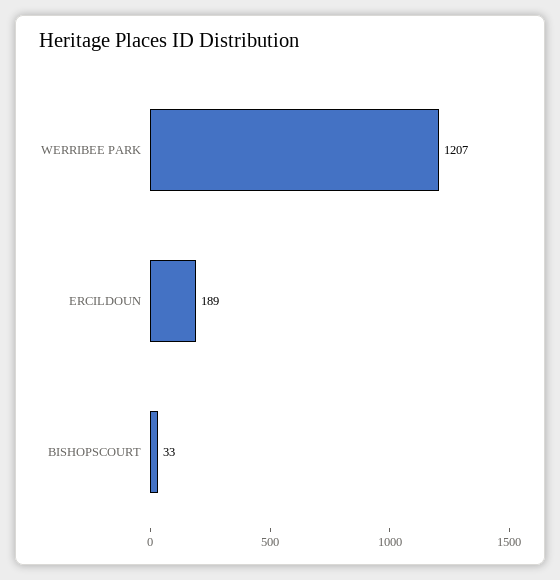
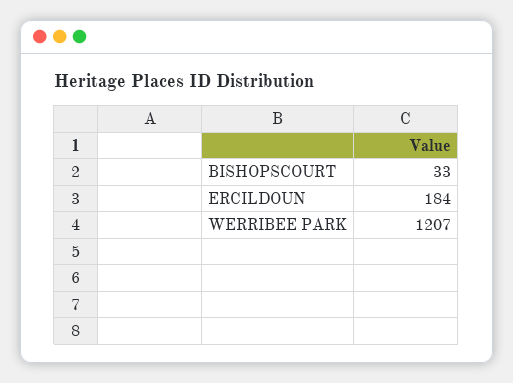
ERCILDOUN: 189 -> 184

